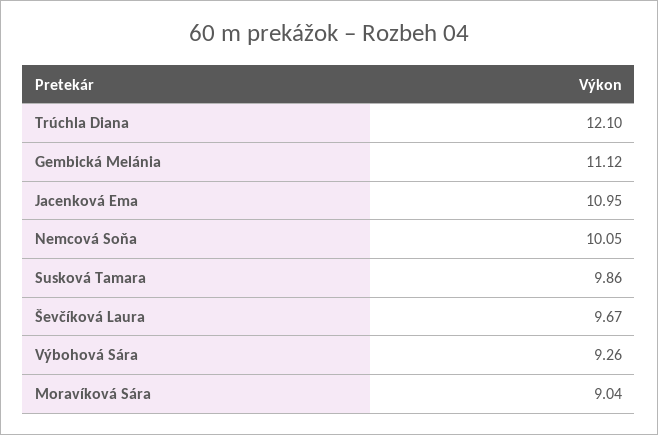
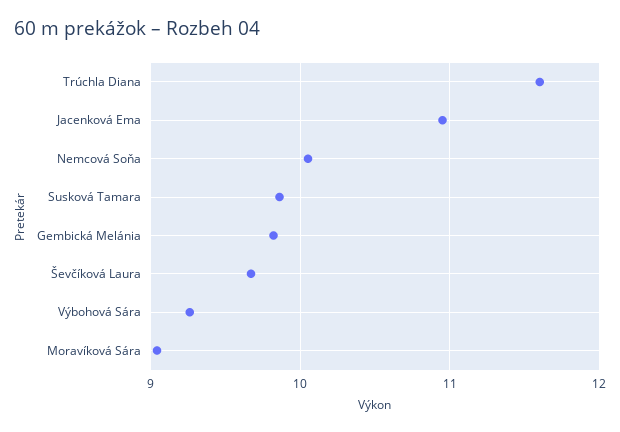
Trúchla Diana: 12.1 -> 11.6
Gembická Melánia: 11.12 -> 9.8

